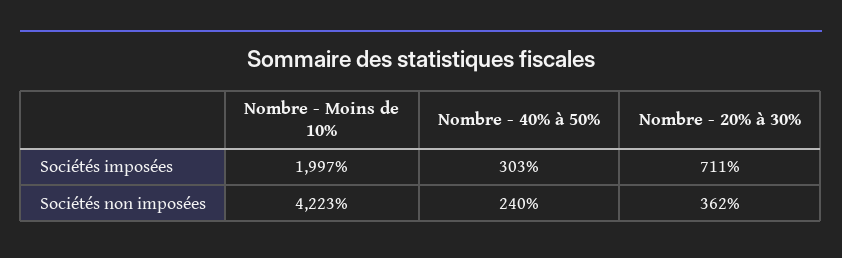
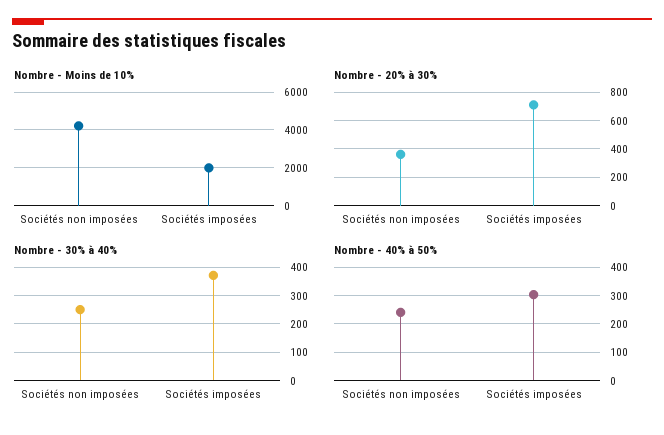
Nombre - 30% à 40%, Sociétés non imposées: none -> 250
Nombre - 30% à 40%, Sociétés imposées: none -> 375

